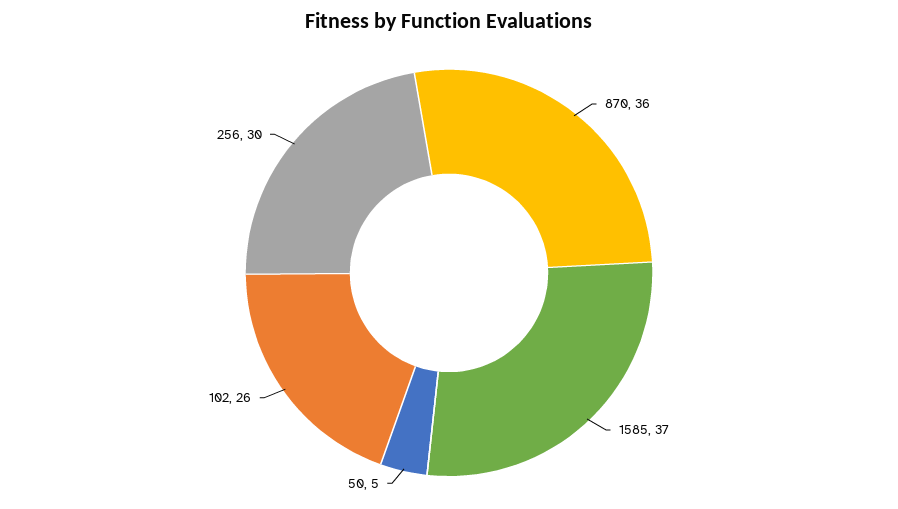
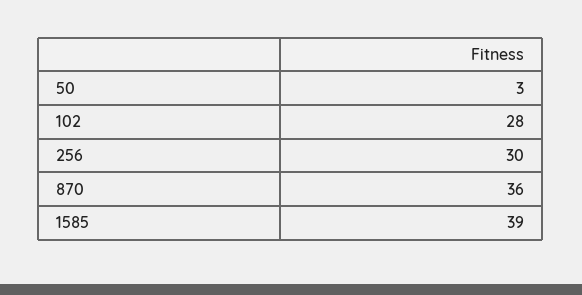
1585: 37 -> 39
50: 5 -> 3
102: 26 -> 28

